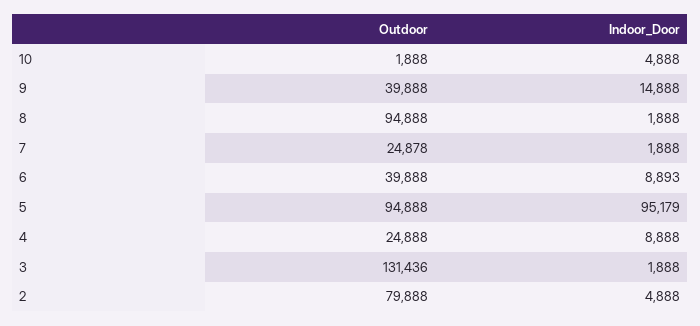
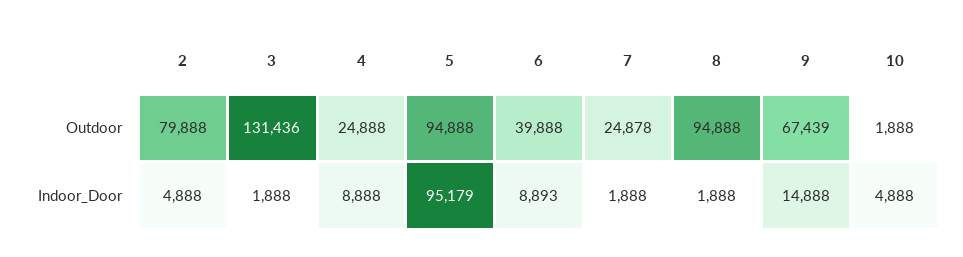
Outdoor, 9: 39888 -> 67439

